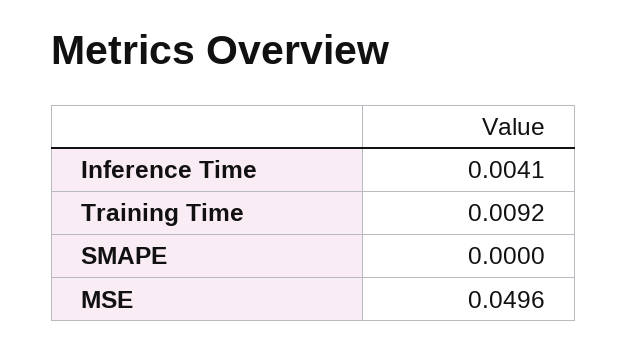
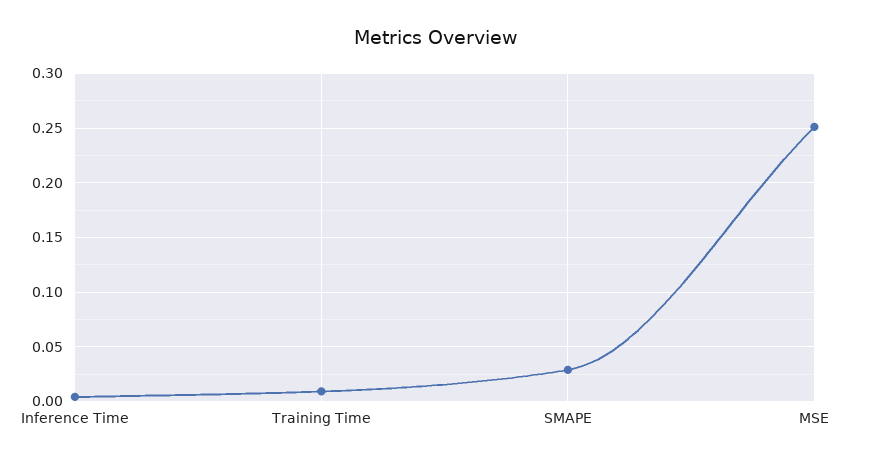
SMAPE: 0 -> 0.03
MSE: 0.0496 -> 0.25

